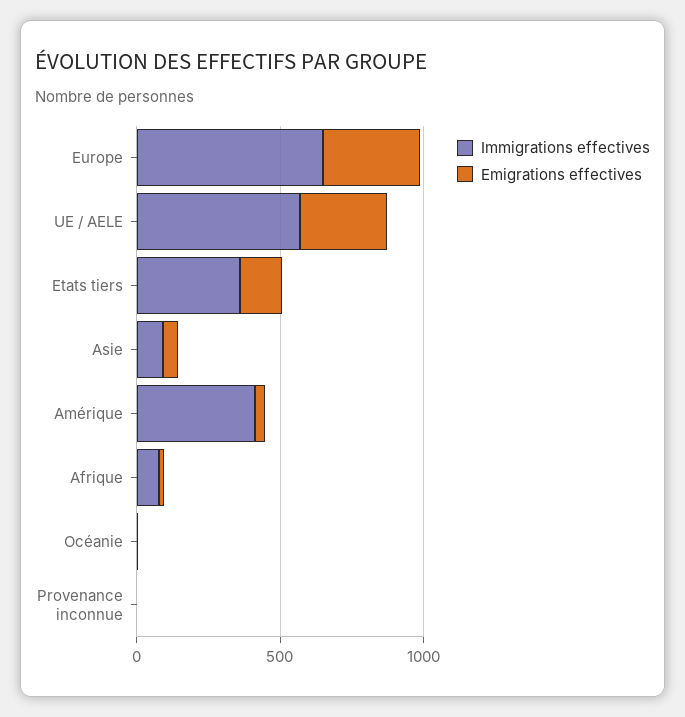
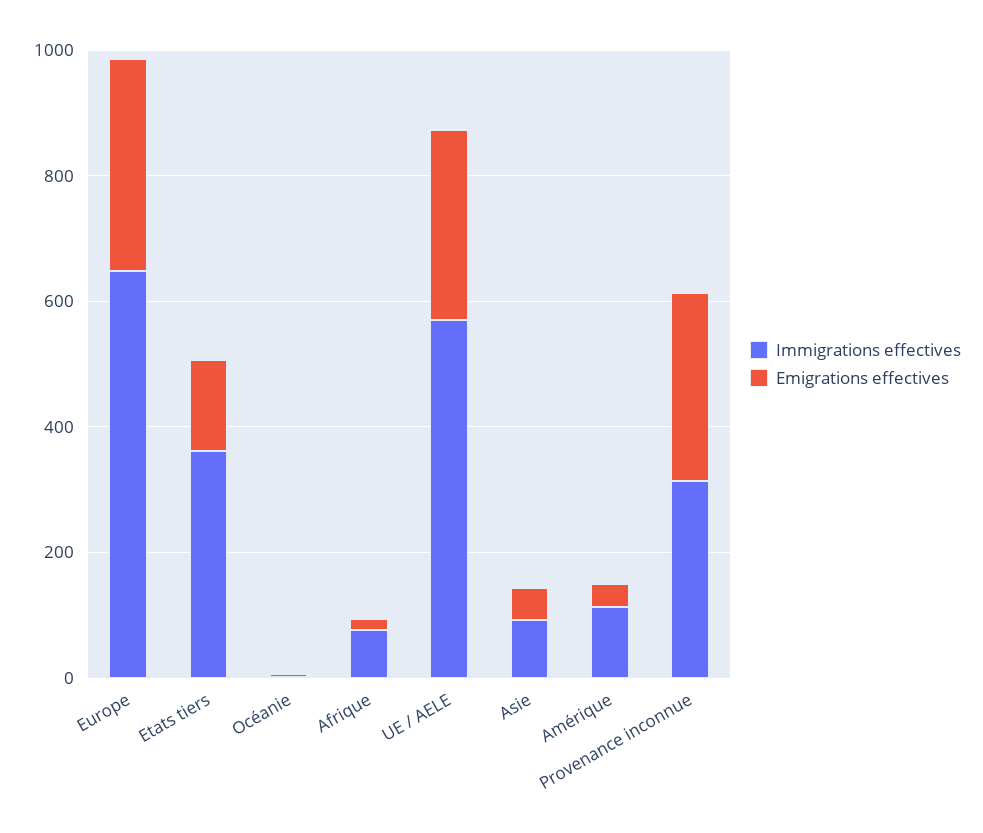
Immigrations effectives, Amérique: 400 -> 100
Immigrations effectives, Provenance inconnue: 0 -> 300
Emigrations effectives, Provenance inconnue: 0 -> 300

